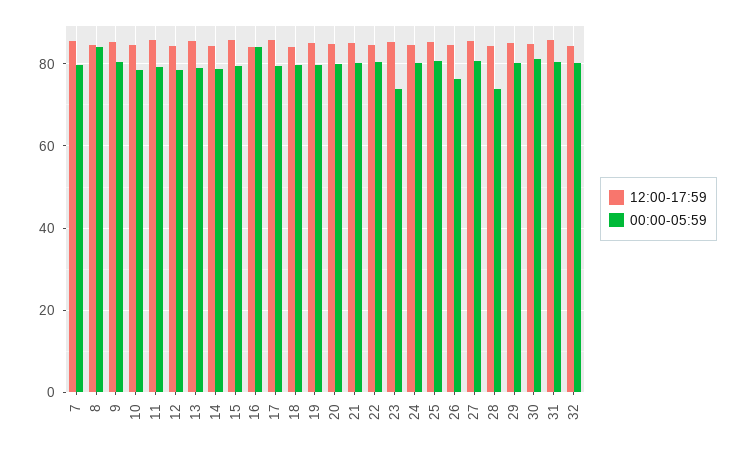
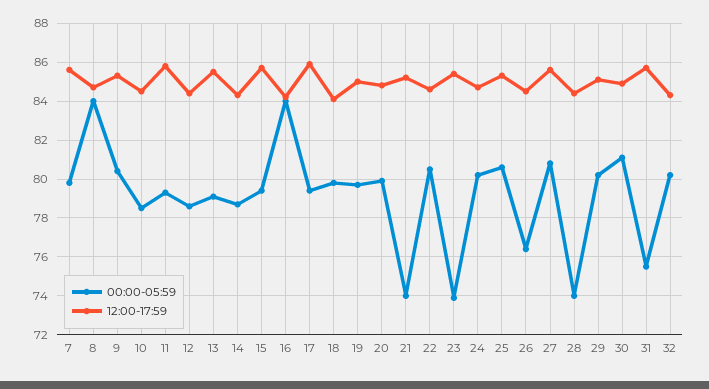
00:00-05:59, 21: 80 -> 74
00:00-05:59, 31: 80 -> 75.5

